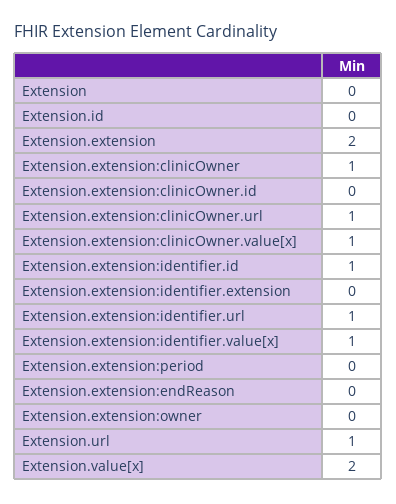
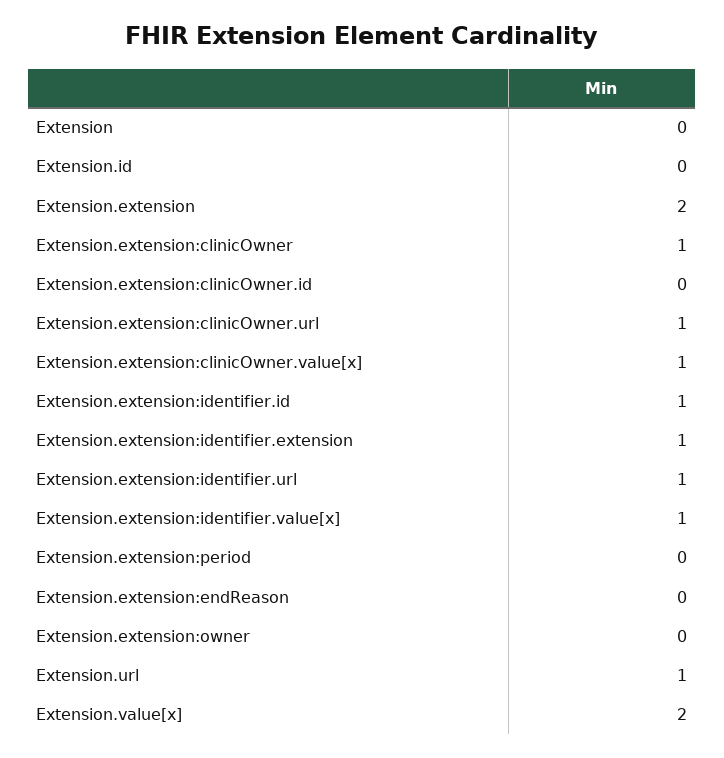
Extension.extension:identifier.extension: 0 -> 1

